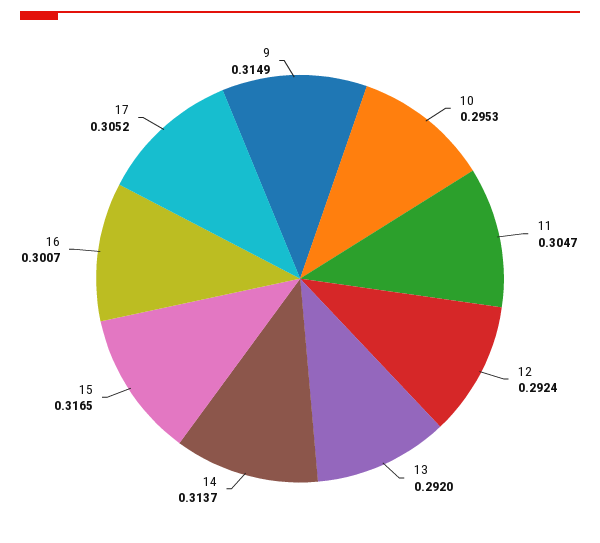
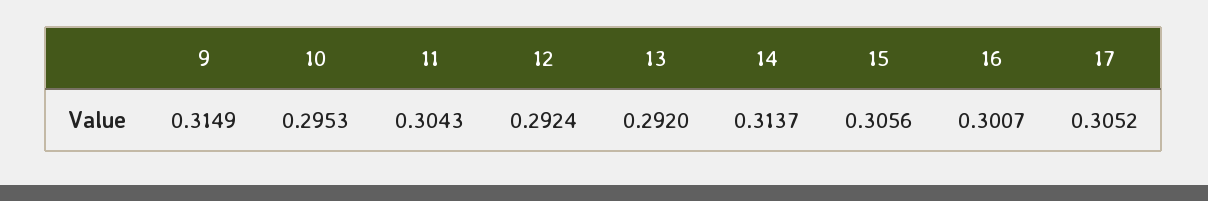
11: 0.3047 -> 0.3043
15: 0.3165 -> 0.3056

